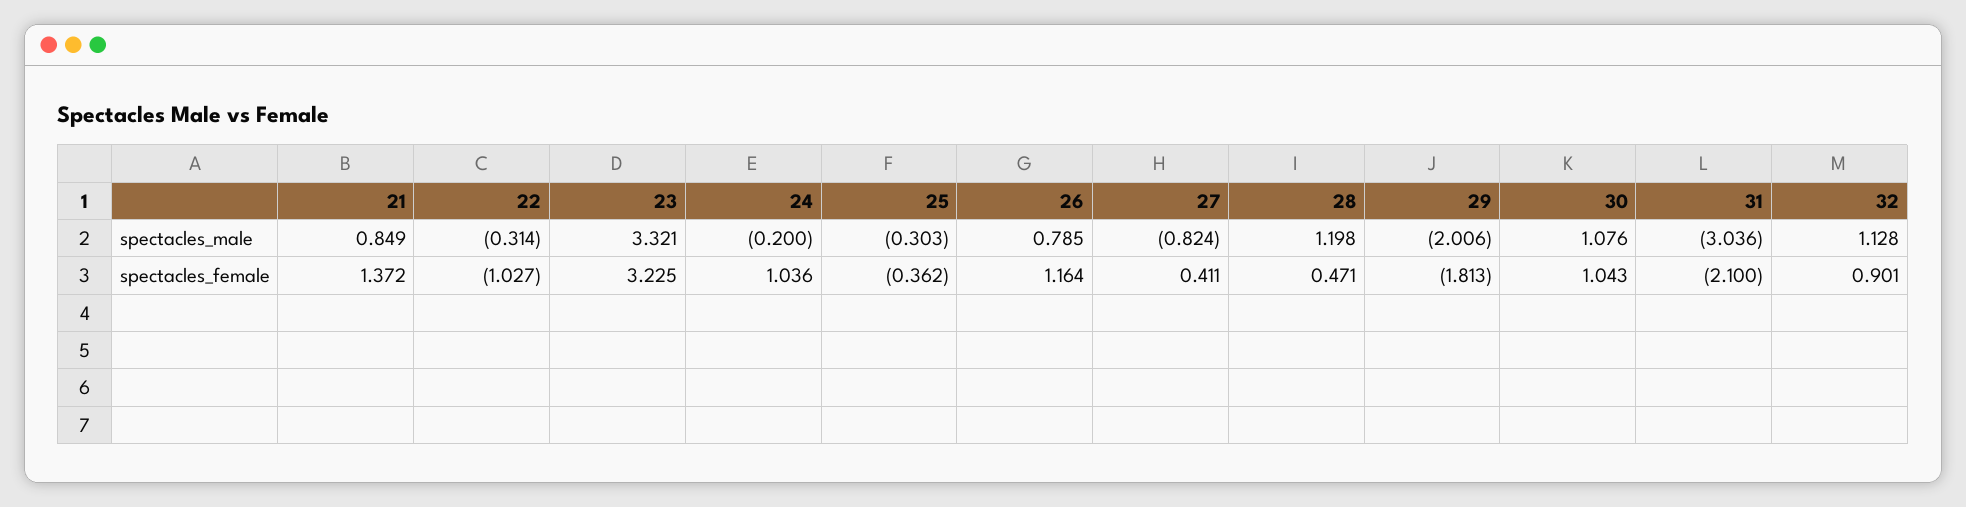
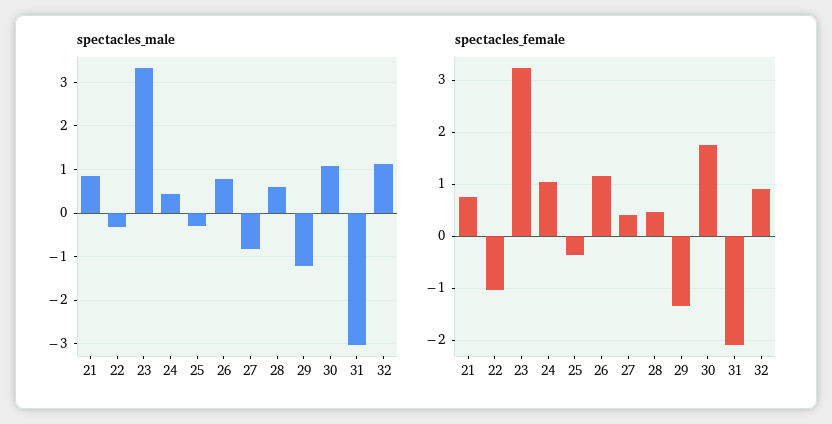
spectacles_male, 24: -0.2 -> 0.4
spectacles_male, 28: 1.198 -> 0.6
spectacles_male, 29: -2.006 -> -1.2
spectacles_female, 21: 1.372 -> 0.8
spectacles_female, 29: -1.813 -> -1.4
spectacles_female, 30: 1.043 -> 1.8

